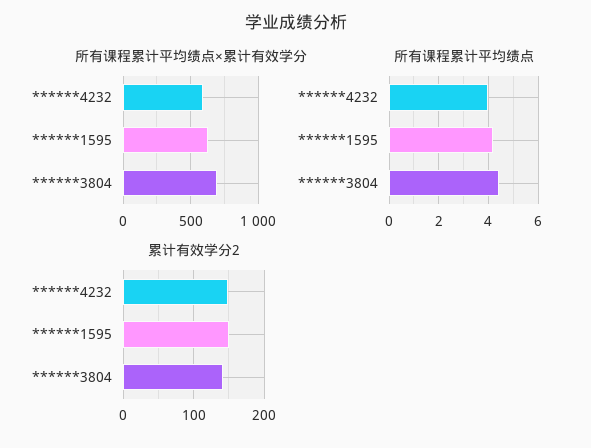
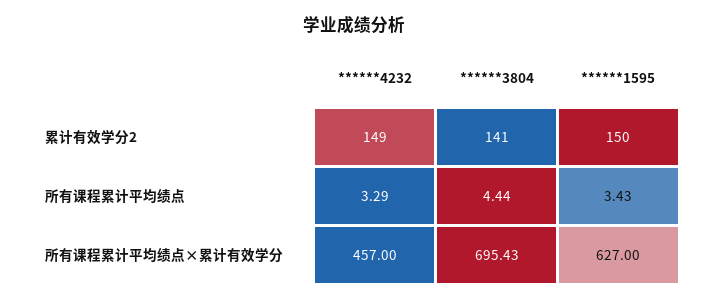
所有课程累计平均绩点×累计有效学分, ******4232: 600 -> 457
所有课程累计平均绩点, ******4232: 4 -> 3.29
所有课程累计平均绩点, ******1595: 4.25 -> 3.43

